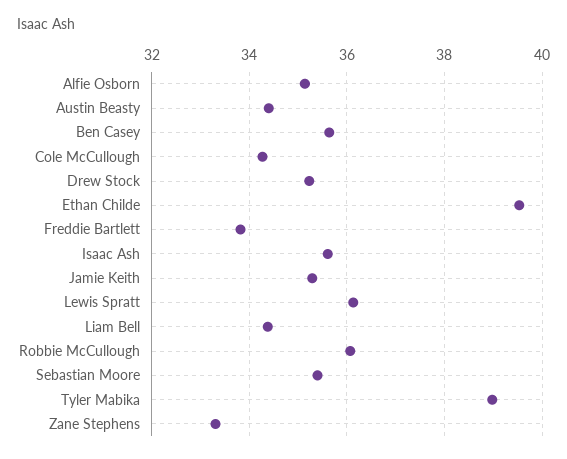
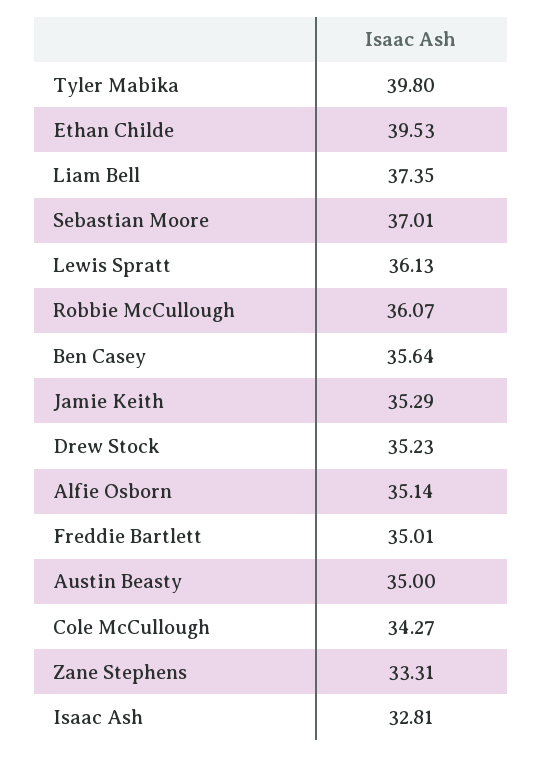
Austin Beasty: 34.4 -> 35
Freddie Bartlett: 33.8 -> 35.01
Isaac Ash: 35.6 -> 32.81
Liam Bell: 34.4 -> 37.35
Sebastian Moore: 35.4 -> 37.01
Tyler Mabika: 39 -> 39.8

